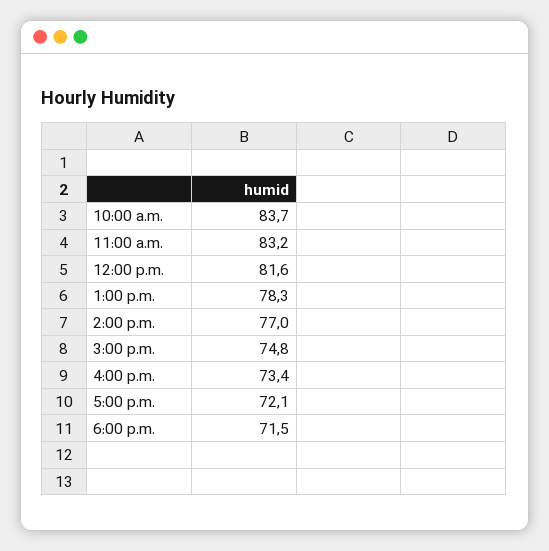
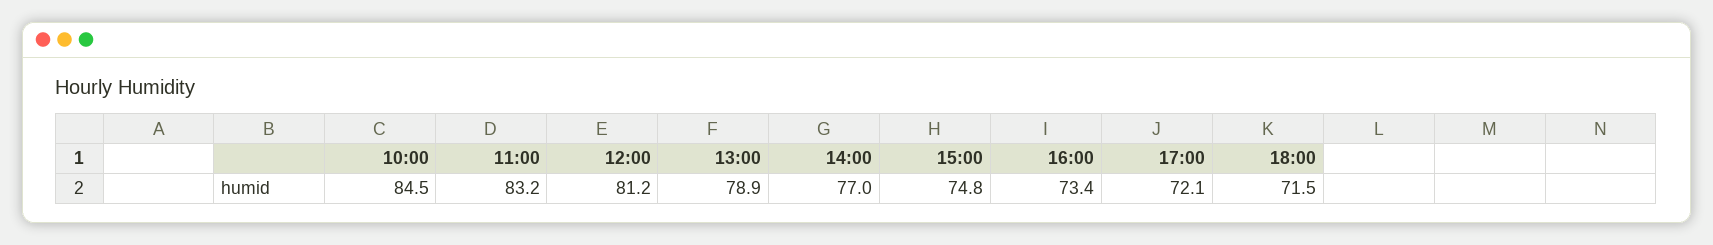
10:00 a.m.: 83.7 -> 84.5
12:00 p.m.: 81.6 -> 81.2
1:00 p.m.: 78.3 -> 78.9

